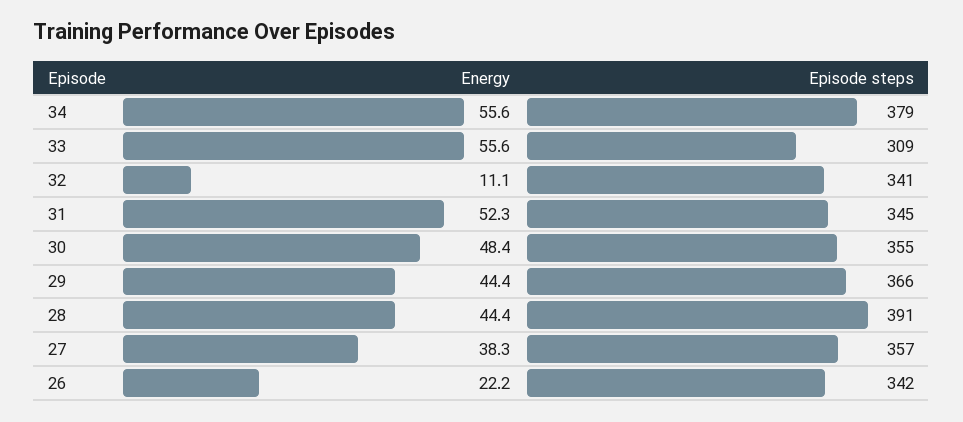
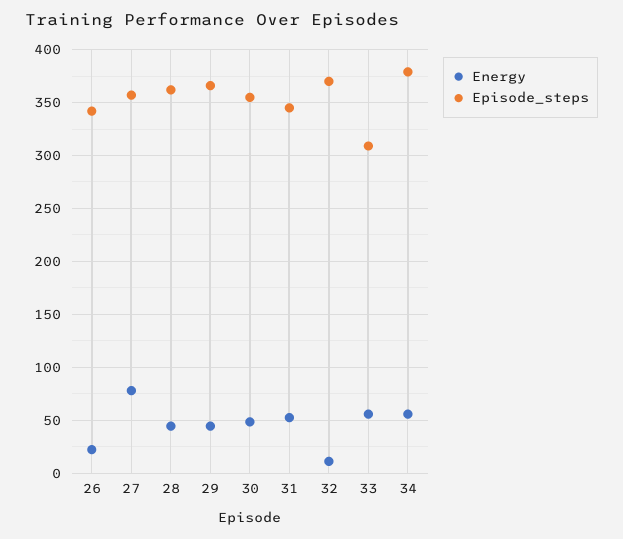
Episode steps, 32: 341 -> 370
Episode steps, 28: 391 -> 360
Energy, 27: 38.3 -> 80

